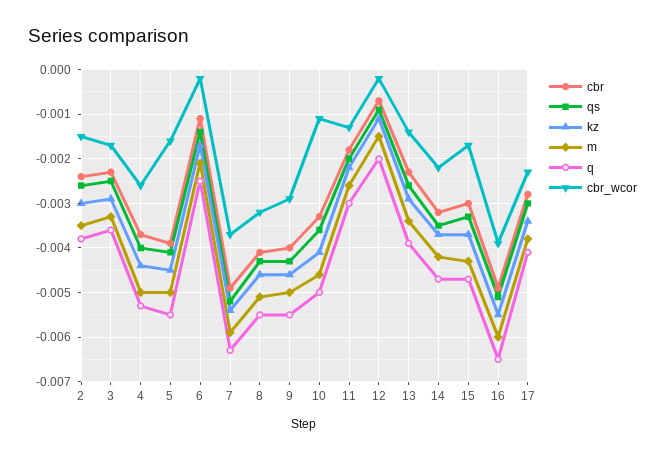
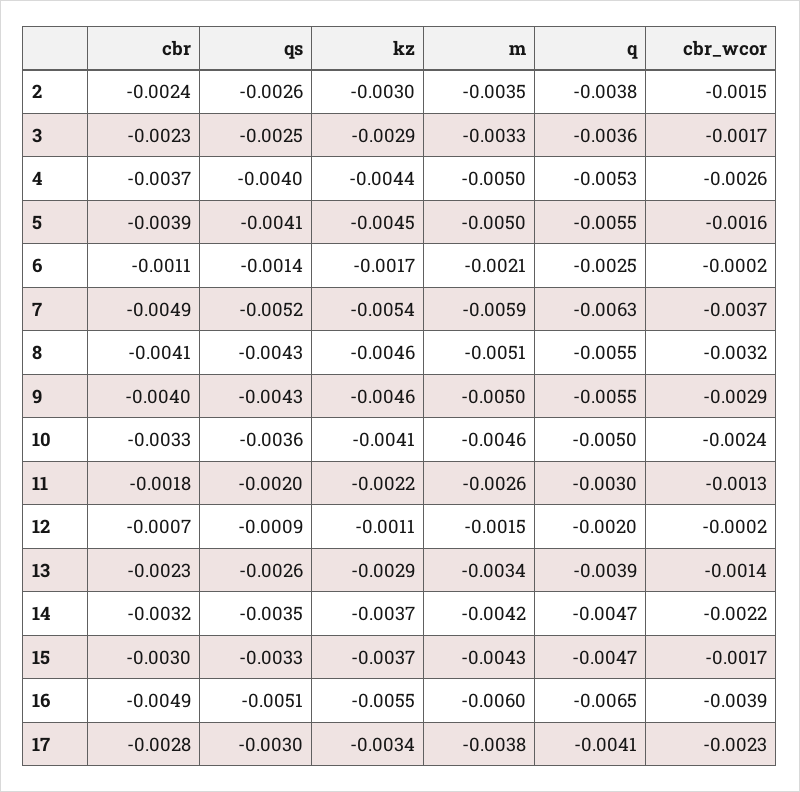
cbr_wcor, 10: -0.001 -> -0.0024

